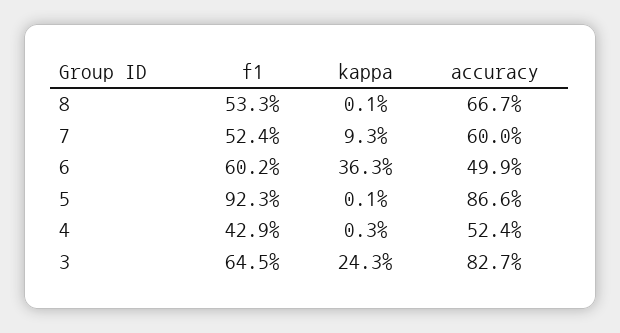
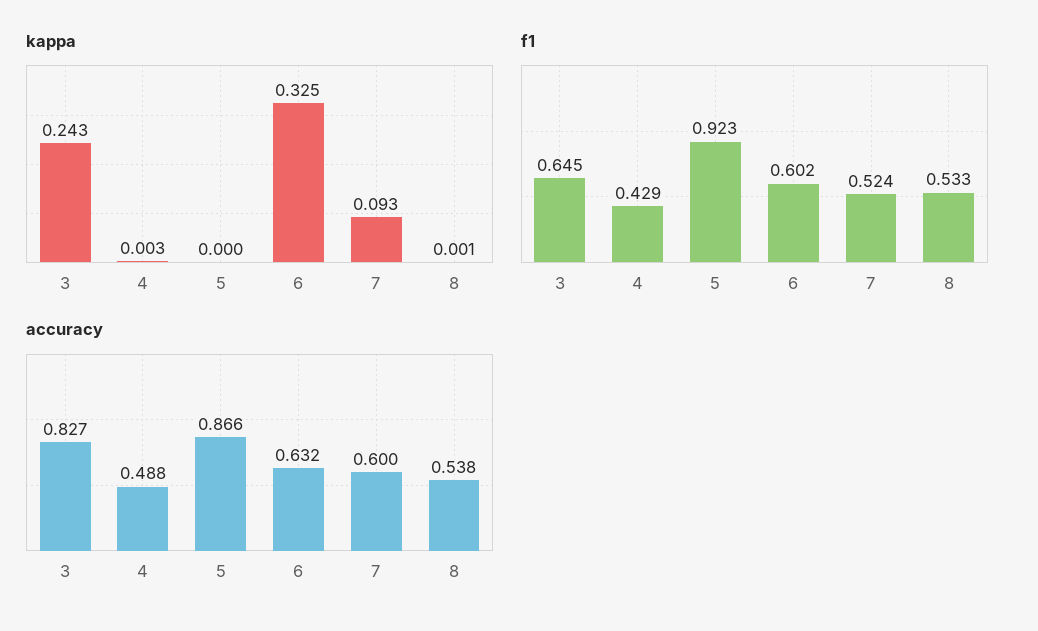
accuracy, 8: 0.667 -> 0.538
kappa, 6: 0.363 -> 0.325
accuracy, 6: 0.499 -> 0.632
kappa, 5: 0.001 -> 0
accuracy, 4: 0.524 -> 0.488

